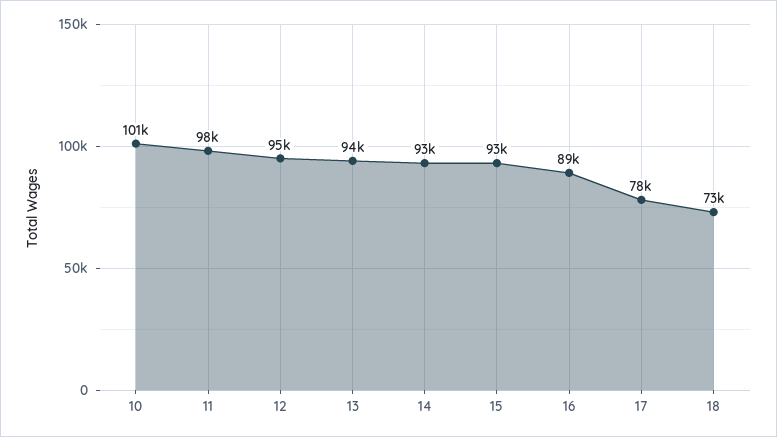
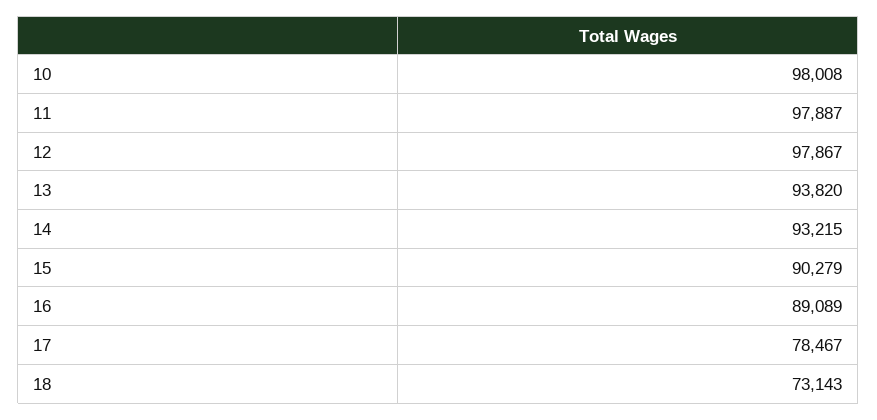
10: 101000 -> 98008
12: 95000 -> 97867
15: 93000 -> 90279

